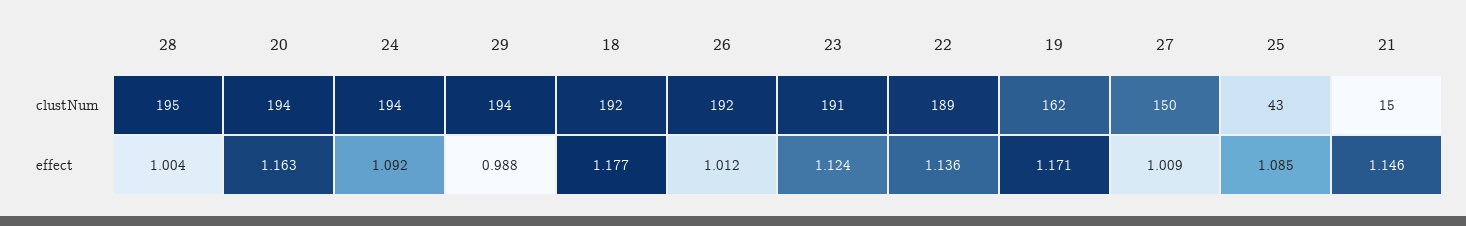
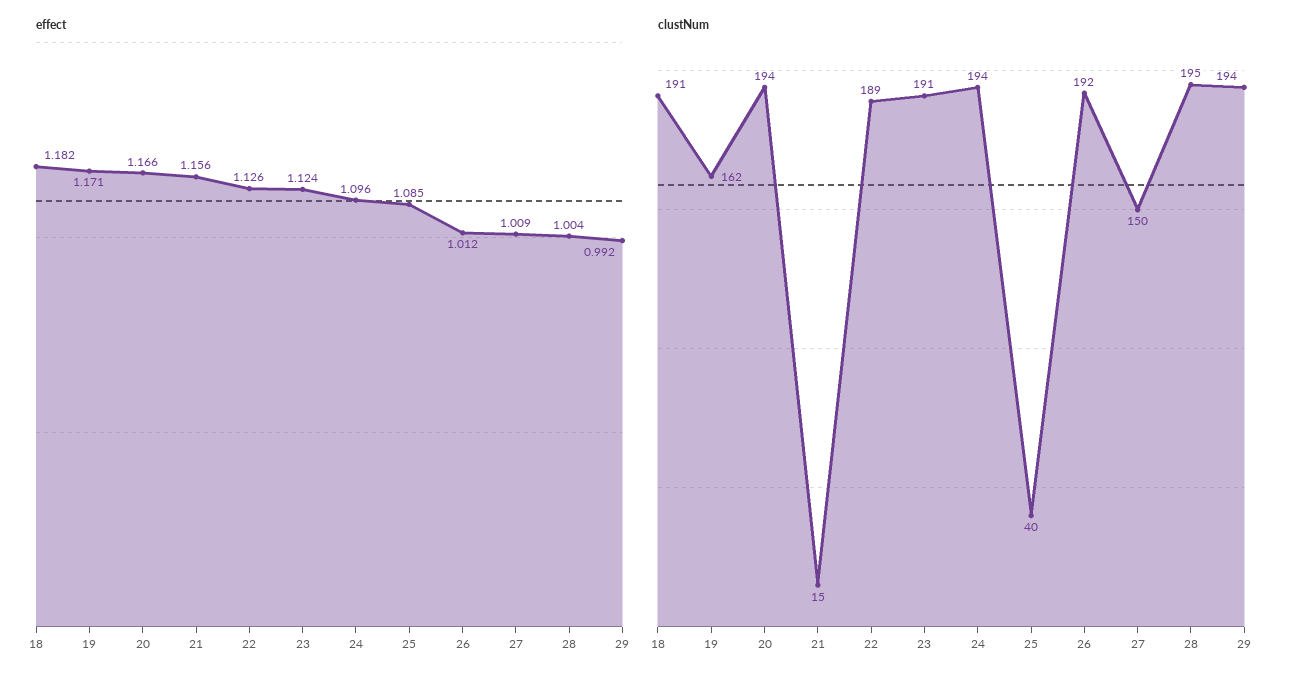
clustNum, 18: 192 -> 191
clustNum, 25: 43 -> 40
effect, 20: 1.163 -> 1.166
effect, 24: 1.092 -> 1.096
effect, 29: 0.988 -> 0.992
effect, 18: 1.177 -> 1.182
effect, 22: 1.136 -> 1.126
effect, 21: 1.146 -> 1.156

